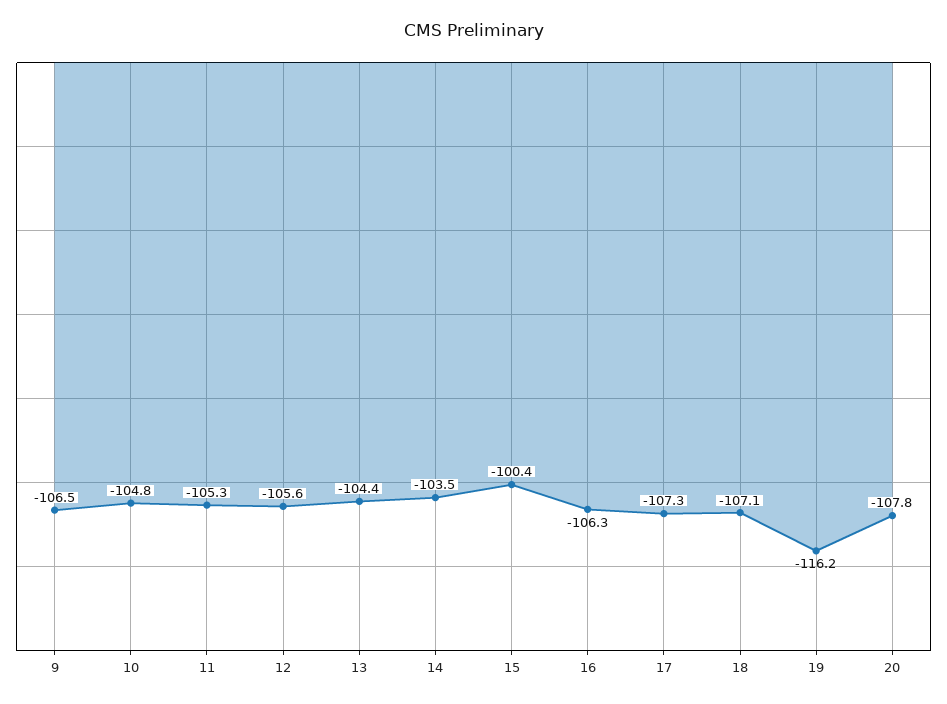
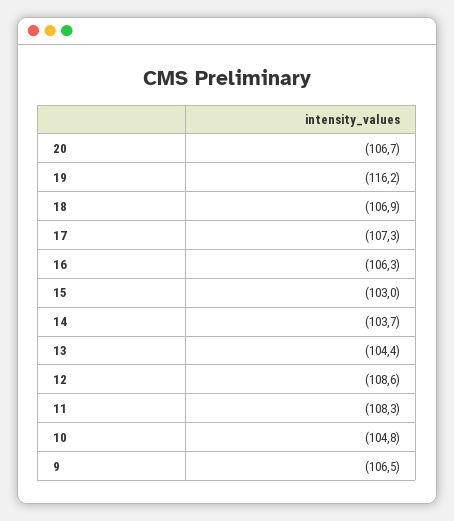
11: -105.3 -> -108.3
12: -105.6 -> -108.6
14: -103.5 -> -103.7
15: -100.4 -> -103
18: -107.1 -> -106.9
20: -107.8 -> -106.7

